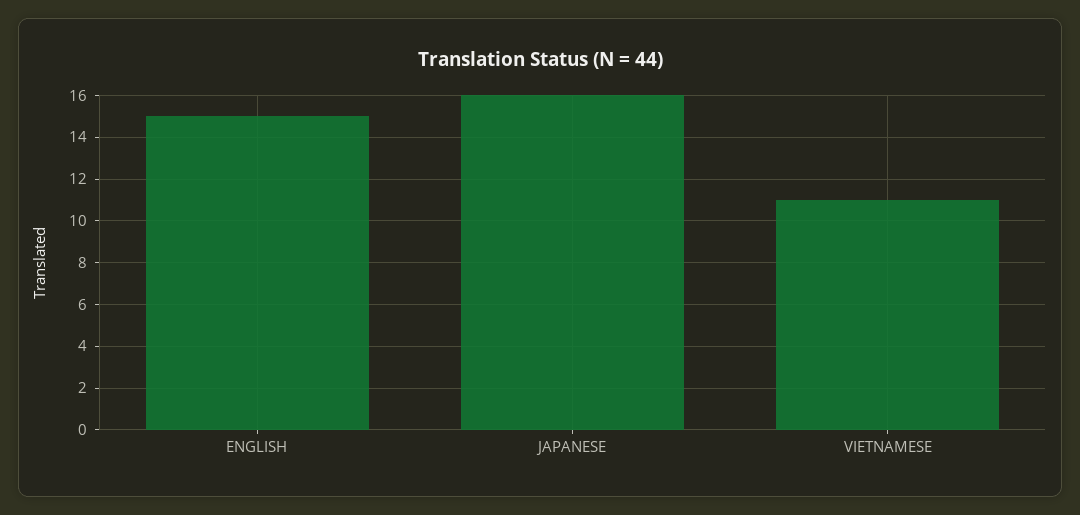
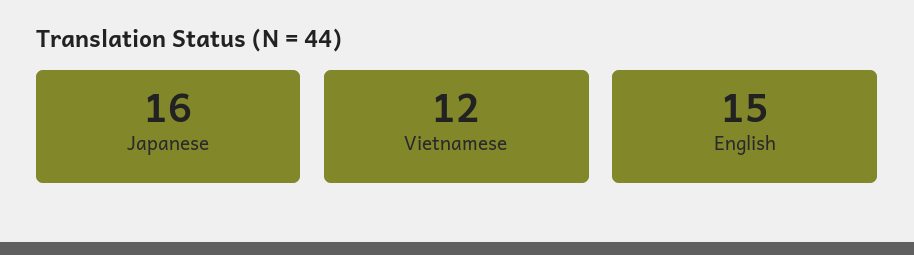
VIETNAMESE: 11 -> 12

